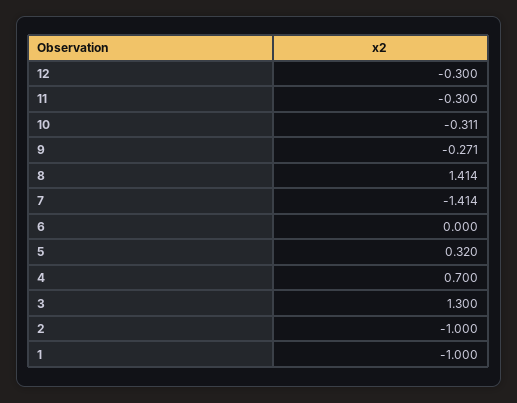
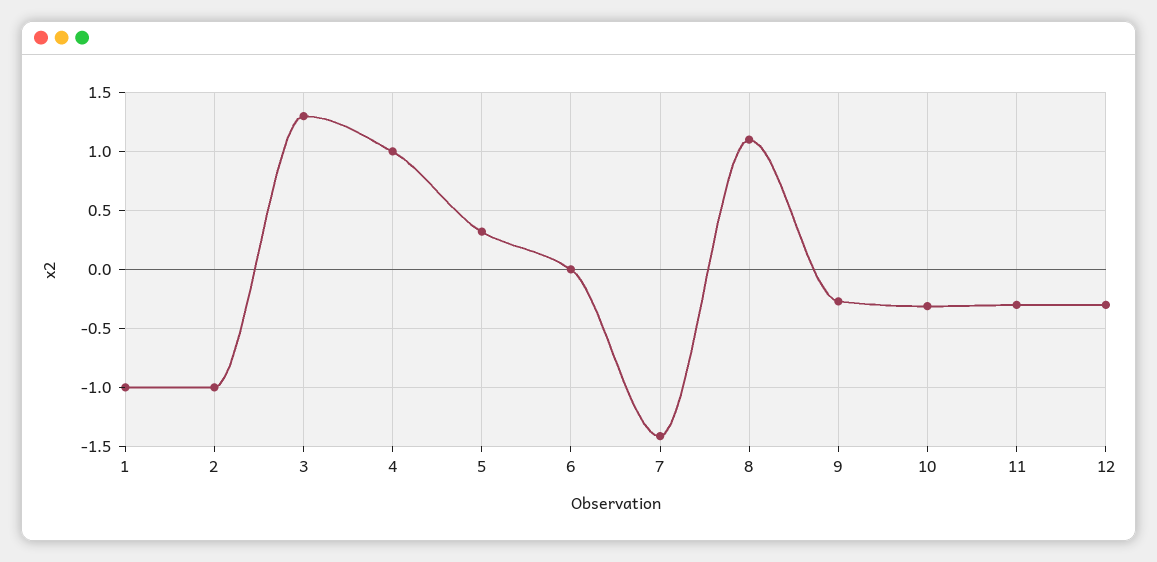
8: 1.414 -> 1.1
4: 0.7 -> 1

